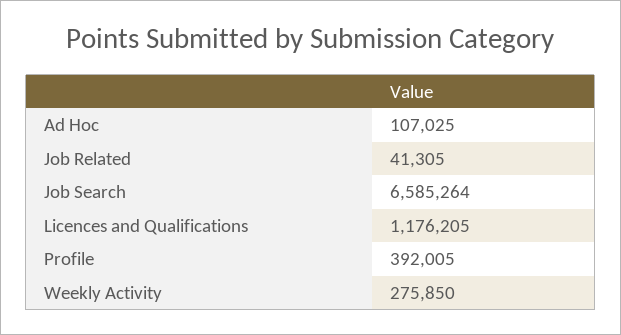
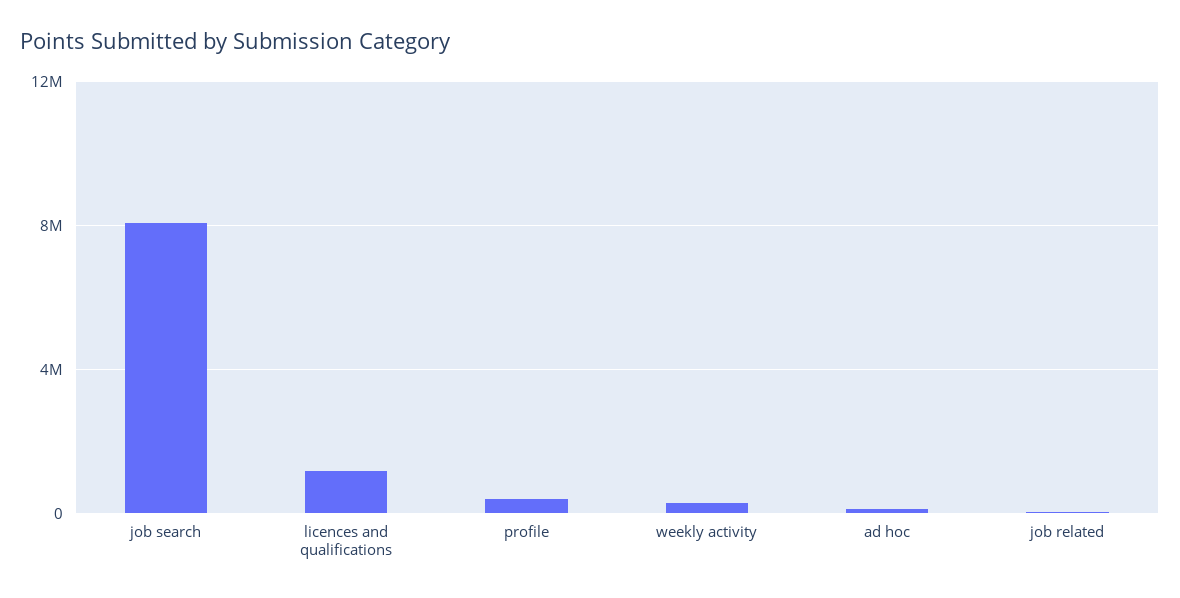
Job Search: 6585264 -> 8000000

